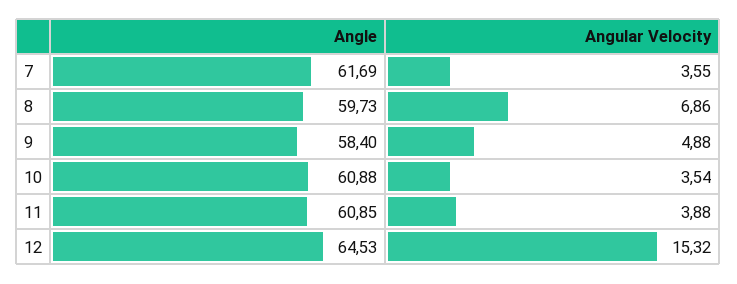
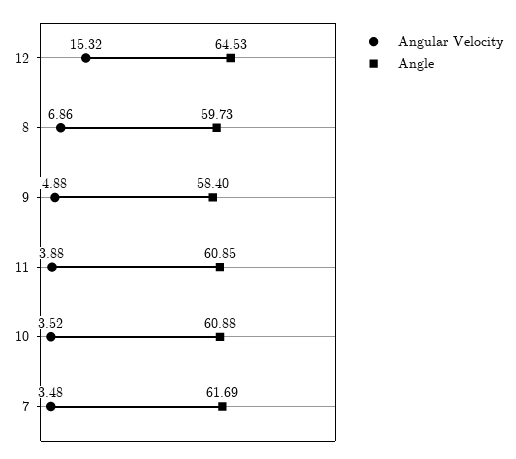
Angular Velocity, 7: 3.55 -> 3.48
Angular Velocity, 10: 3.54 -> 3.52

